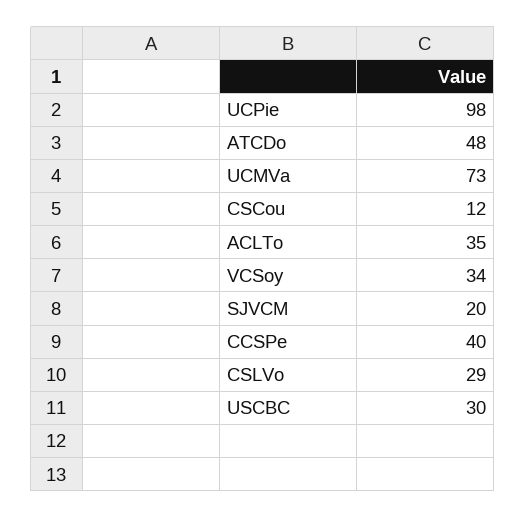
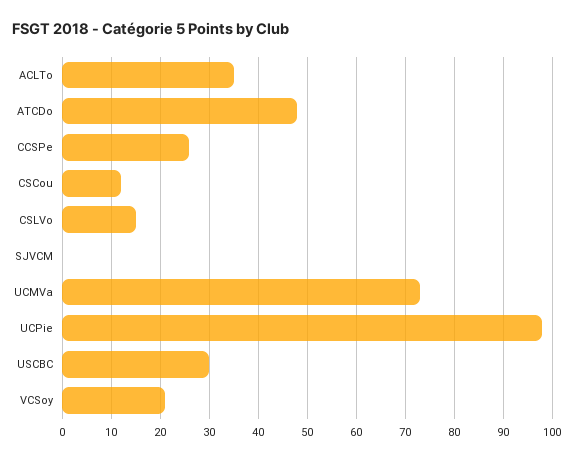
VCSoy: 34 -> 20
SJVCM: 20 -> 0
CCSPe: 40 -> 25
CSLVo: 29 -> 15

